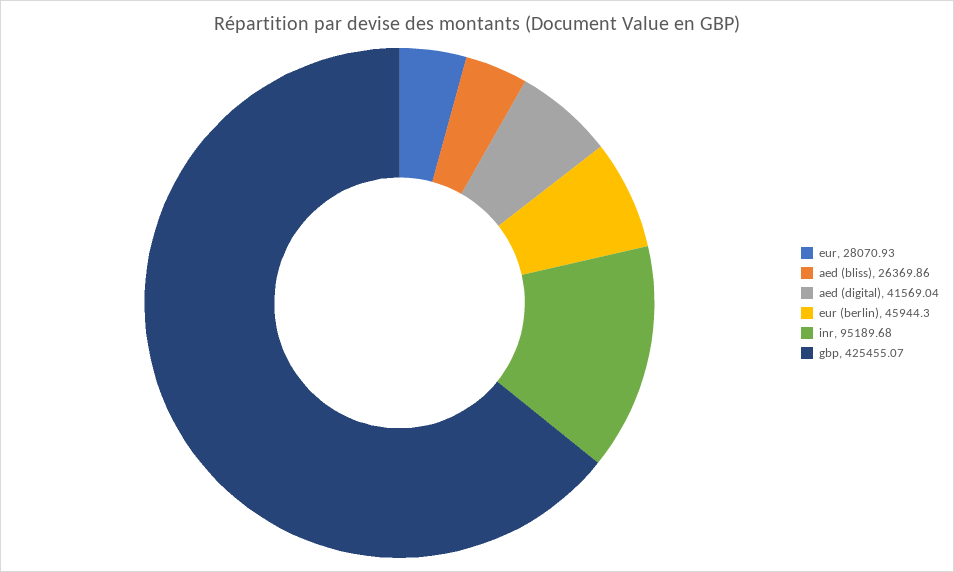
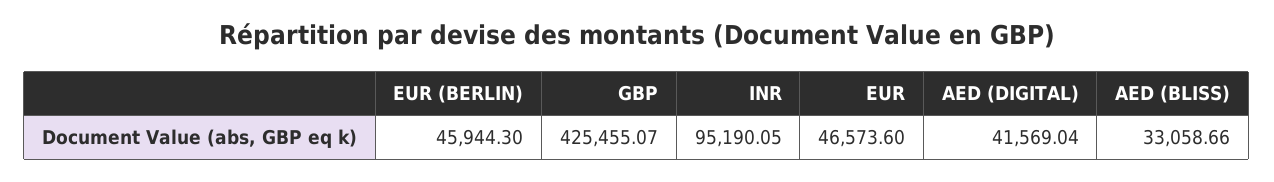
eur: 28070.93 -> 46573.6
aed (bliss): 26369.86 -> 33058.66
inr: 95189.68 -> 95190.05

